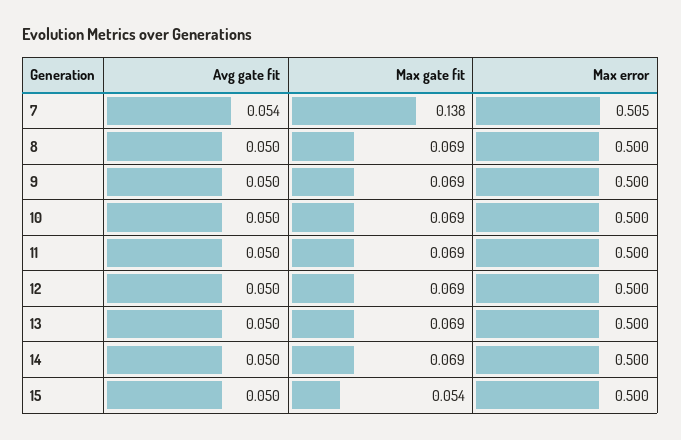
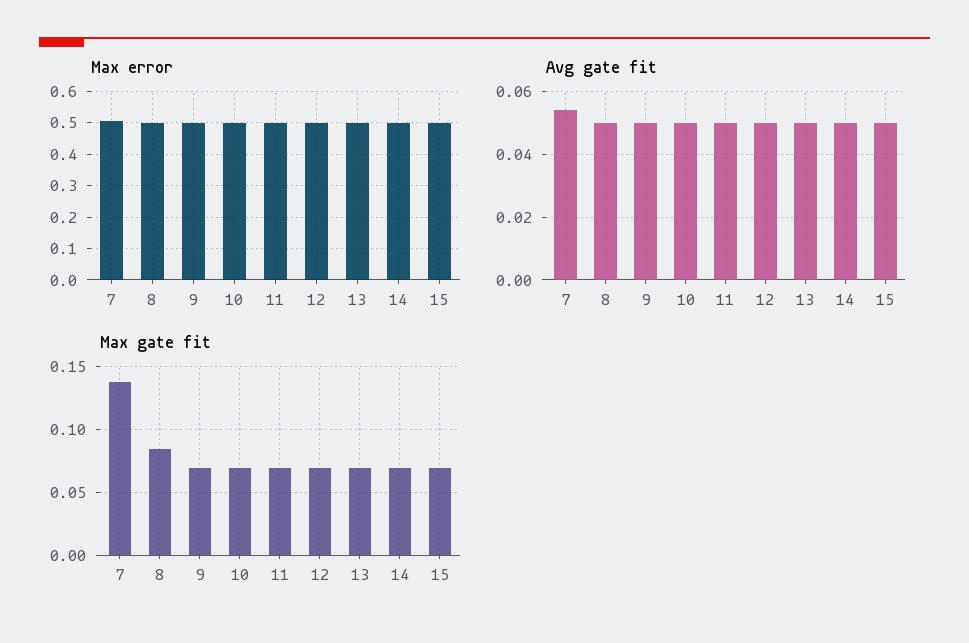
Max gate fit, 8: 0.069 -> 0.085
Max gate fit, 15: 0.054 -> 0.07

